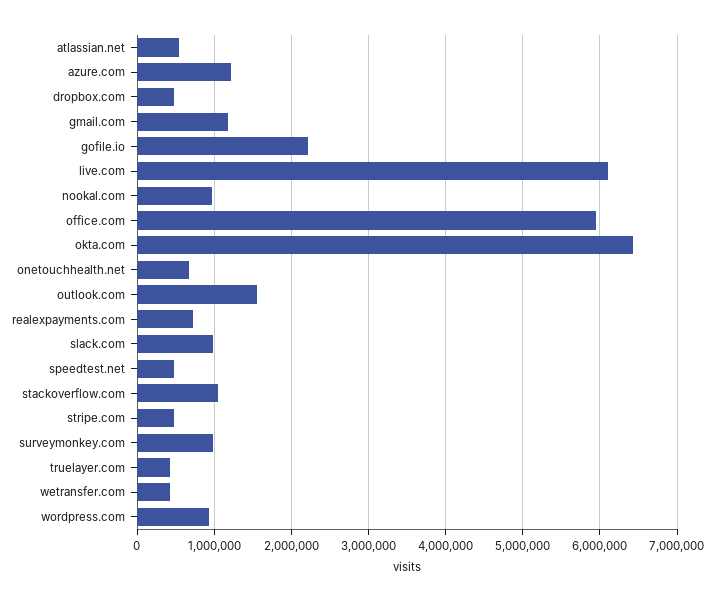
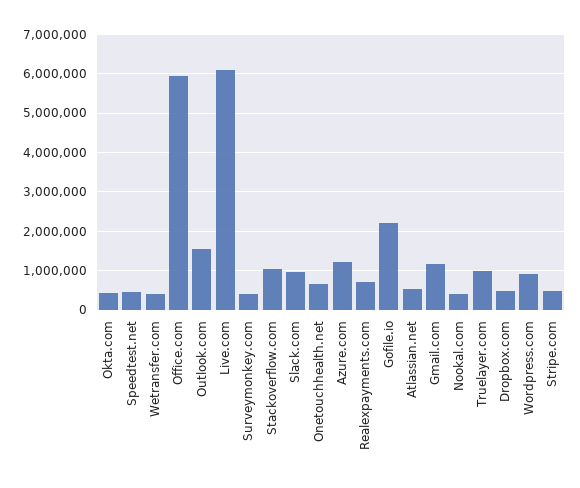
nookal.com: 1000000 -> 400000
okta.com: 6400000 -> 400000
surveymonkey.com: 1000000 -> 400000
truelayer.com: 400000 -> 1000000

